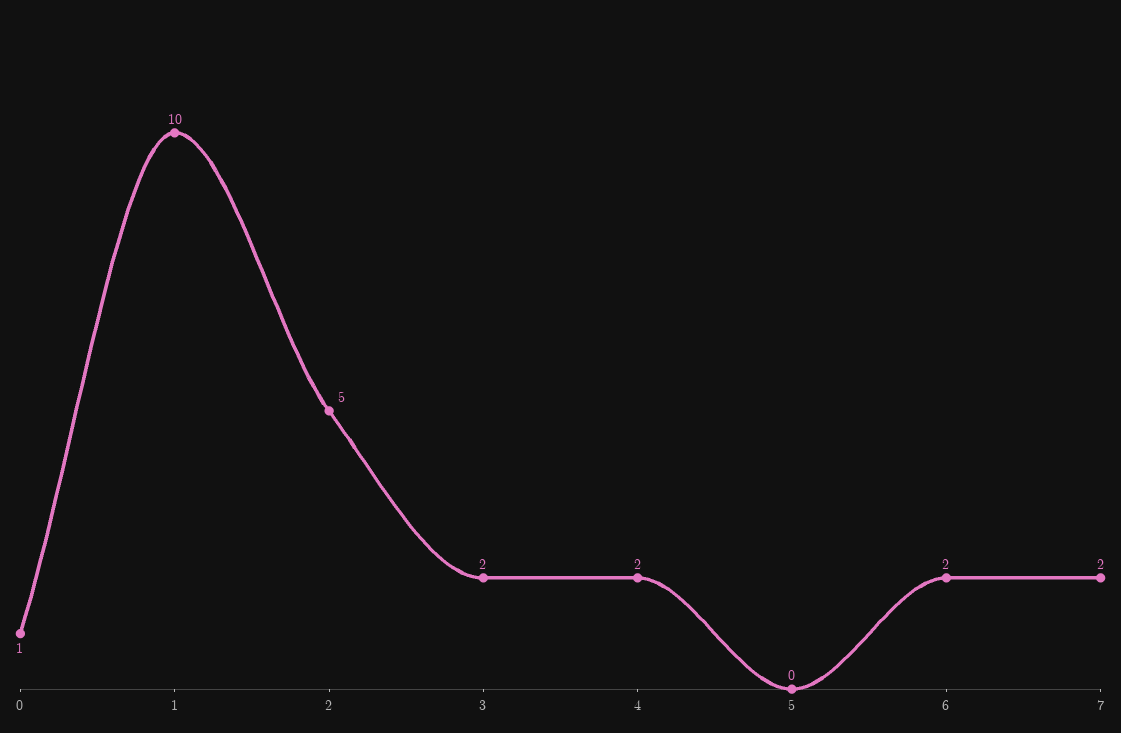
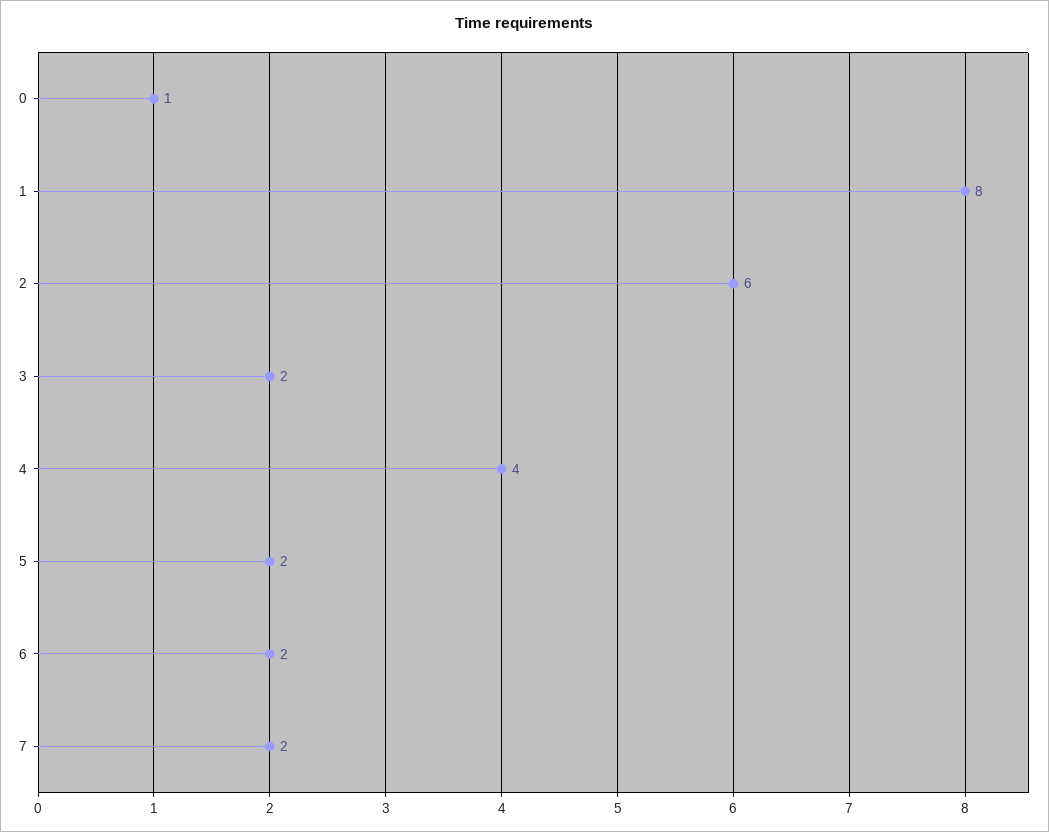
1: 10 -> 8
2: 5 -> 6
4: 2 -> 4
5: 0 -> 2

